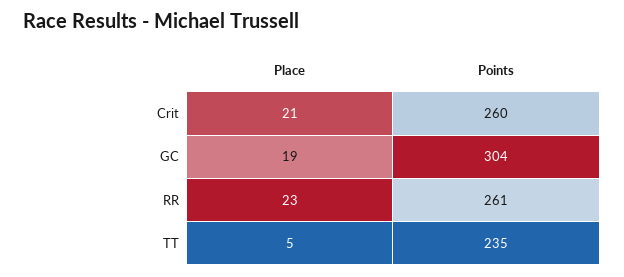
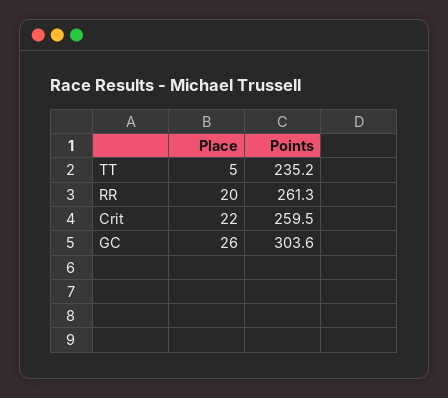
Place, Crit: 21 -> 22
Place, GC: 19 -> 26
Place, RR: 23 -> 20

